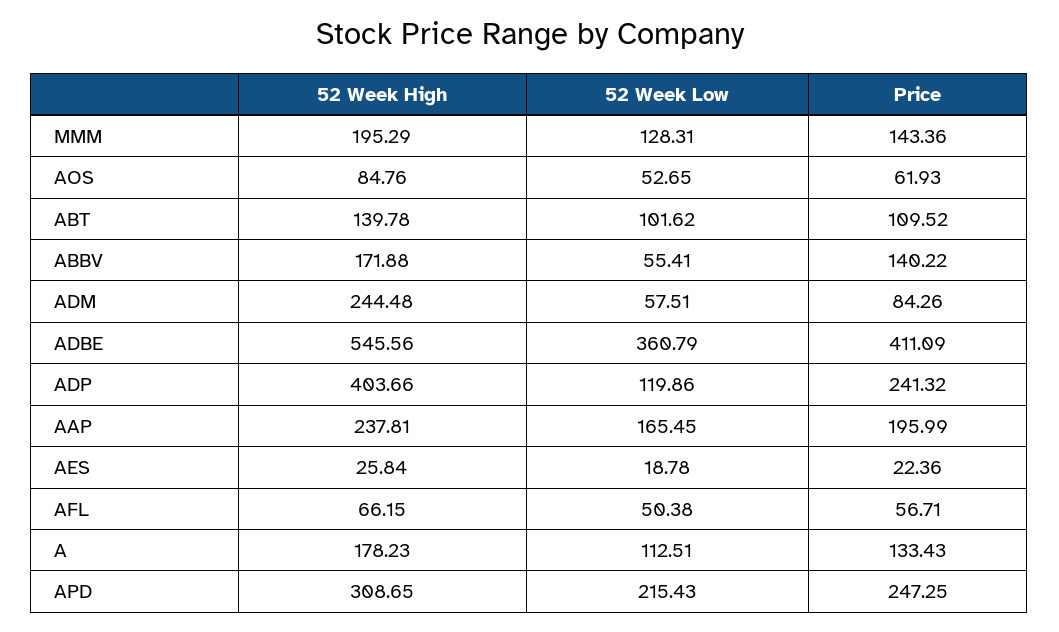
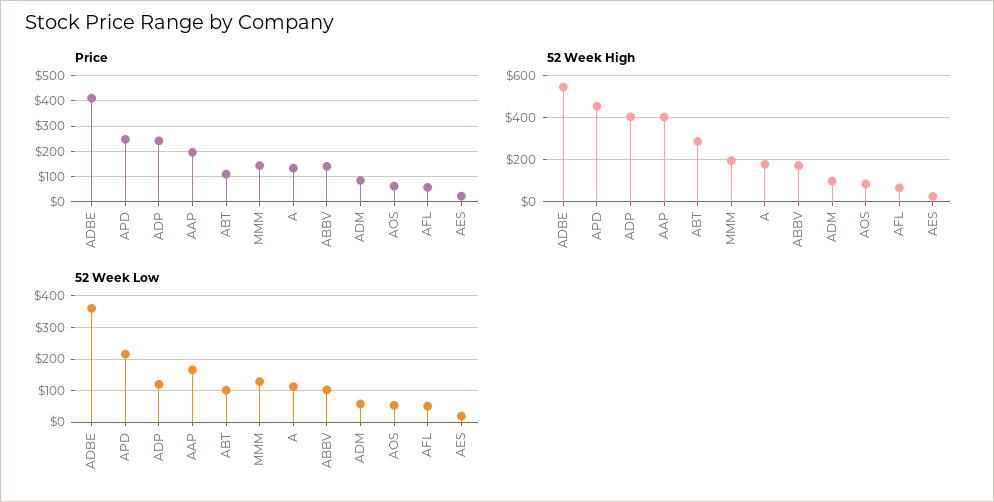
52 Week High, ABT: 139.78 -> 300
52 Week Low, ABBV: 55.41 -> 100
52 Week High, ADM: 244.48 -> 100
52 Week High, AAP: 237.81 -> 400
52 Week High, APD: 308.65 -> 450

